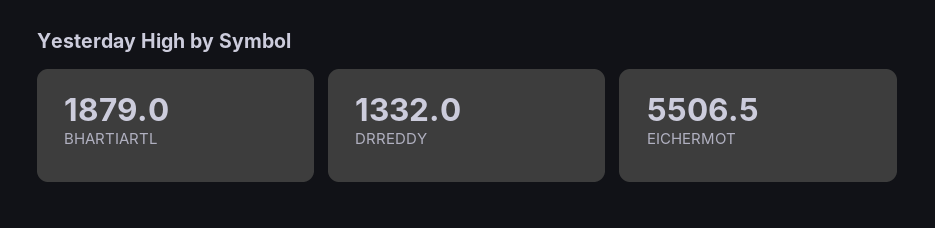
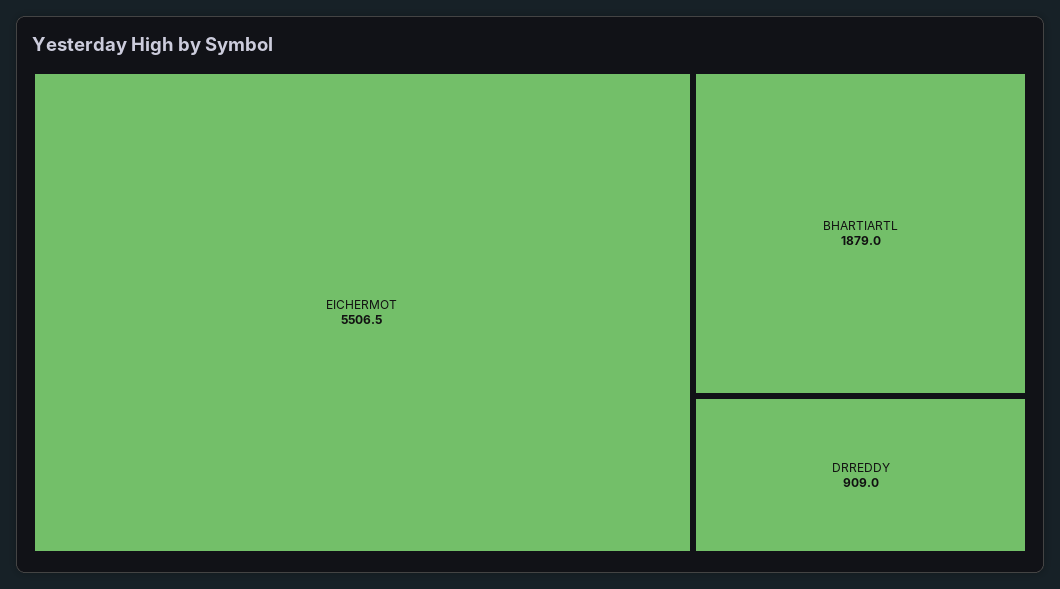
DRREDDY: 1332 -> 909

